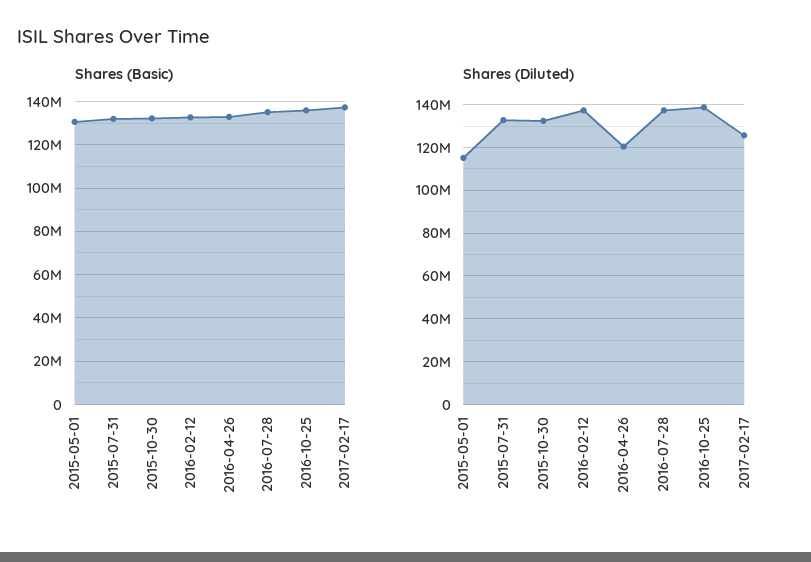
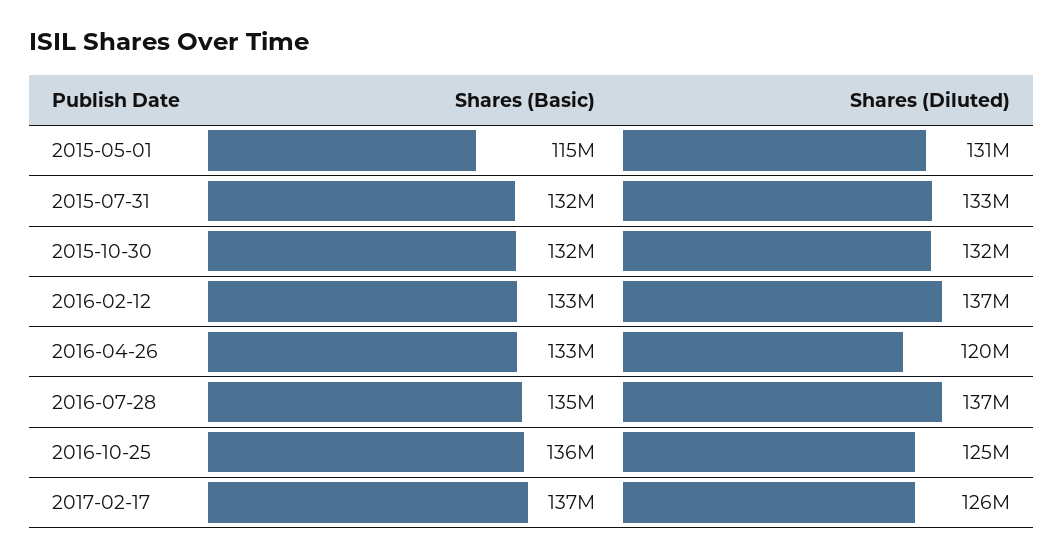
Shares (Basic), 2015-05-01: 130000000 -> 115000000
Shares (Diluted), 2015-05-01: 115000000 -> 131000000
Shares (Diluted), 2016-10-25: 140000000 -> 125000000

